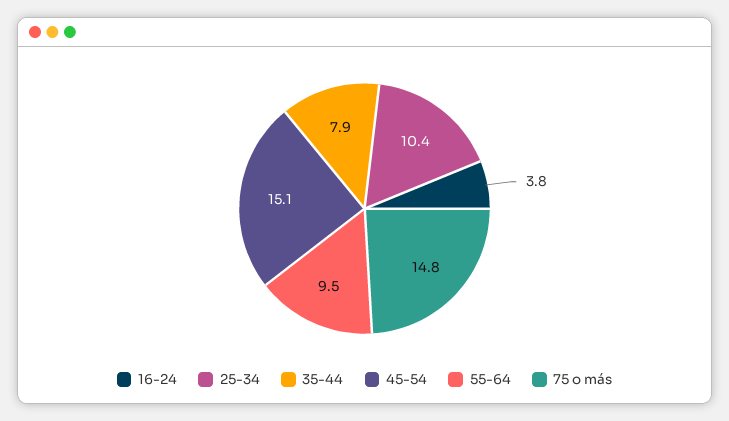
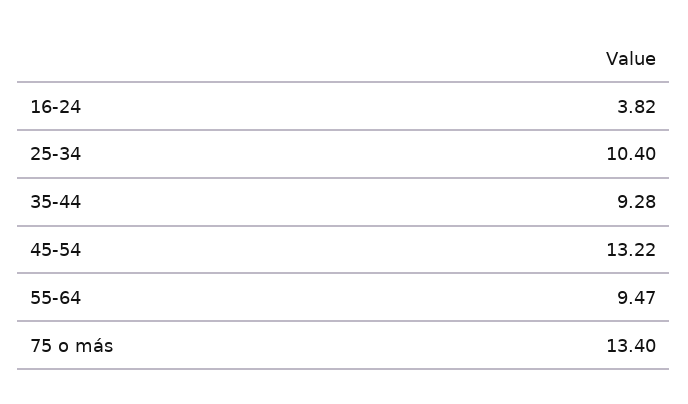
35-44: 7.9 -> 9.28
45-54: 15.1 -> 13.22
75 o más: 14.8 -> 13.4

